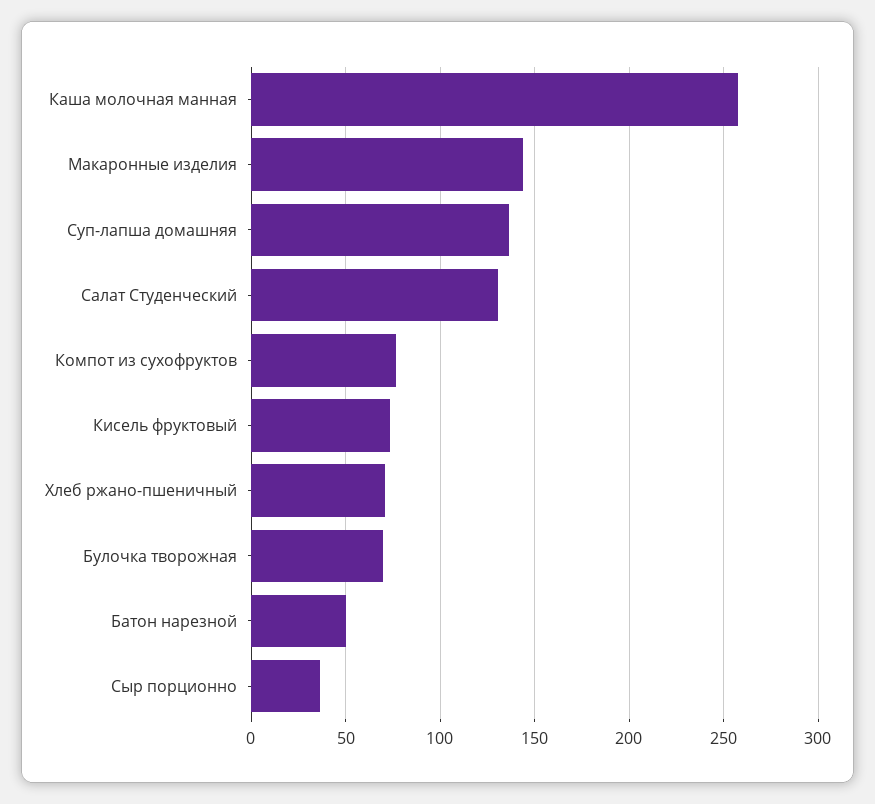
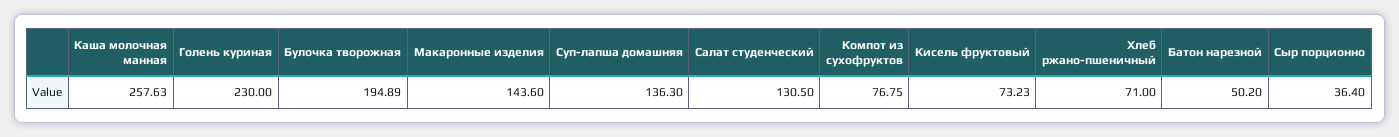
Булочка творожная: 70 -> 194.89
Голень куриная: none -> 230

